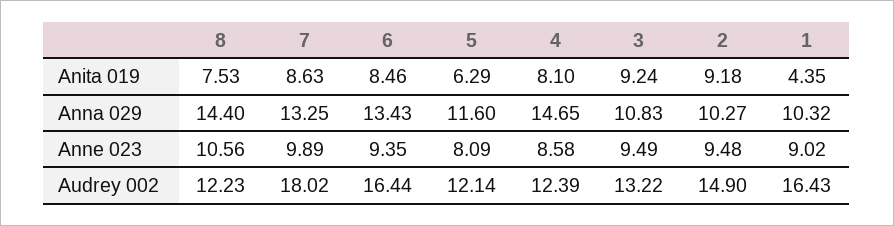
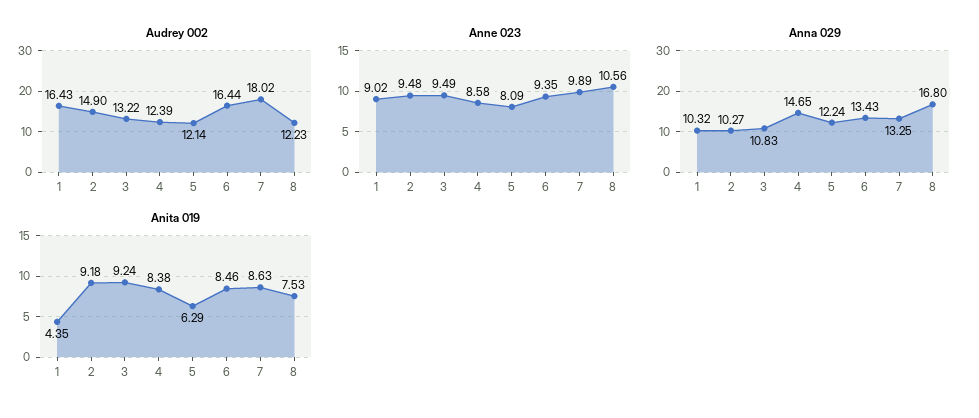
Anita 019, 4: 8.1 -> 8.38
Anna 029, 8: 14.4 -> 16.8
Anna 029, 5: 11.6 -> 12.24

